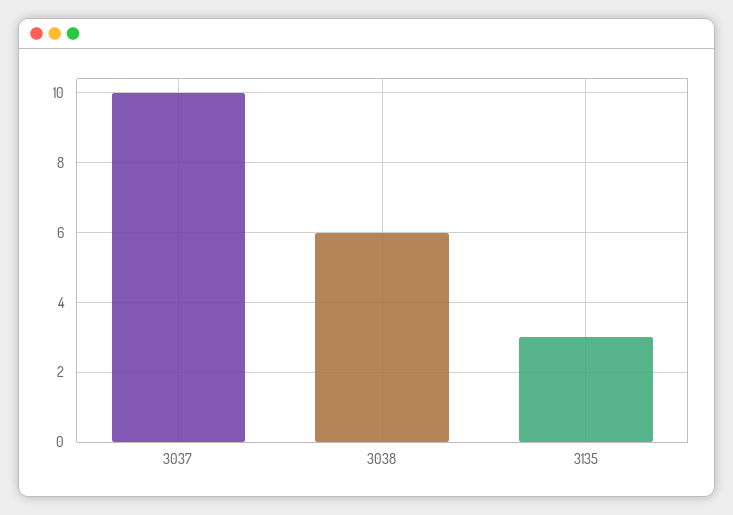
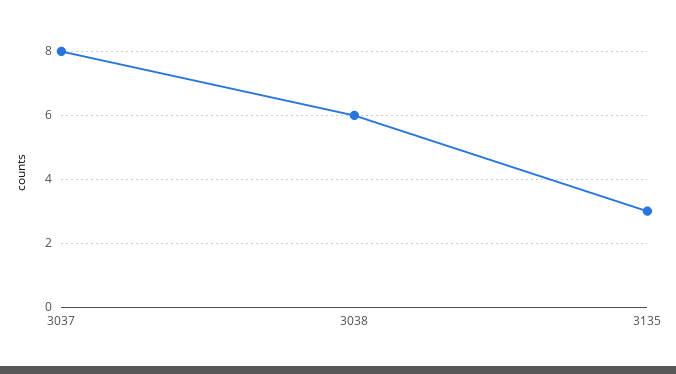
3037: 10 -> 8

